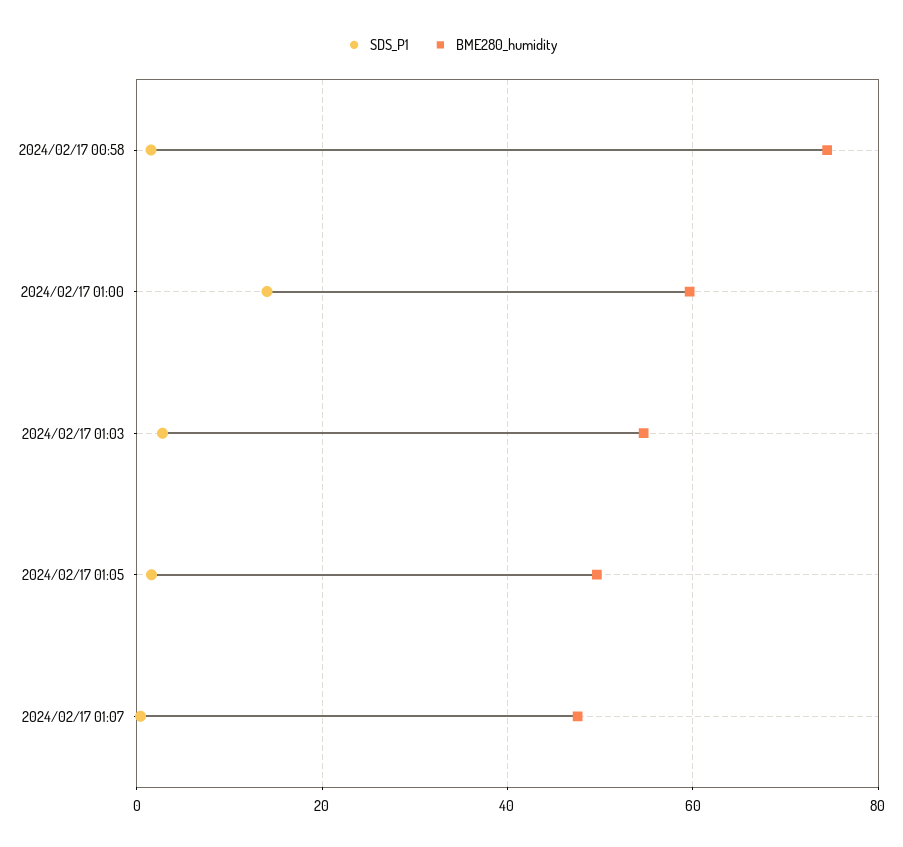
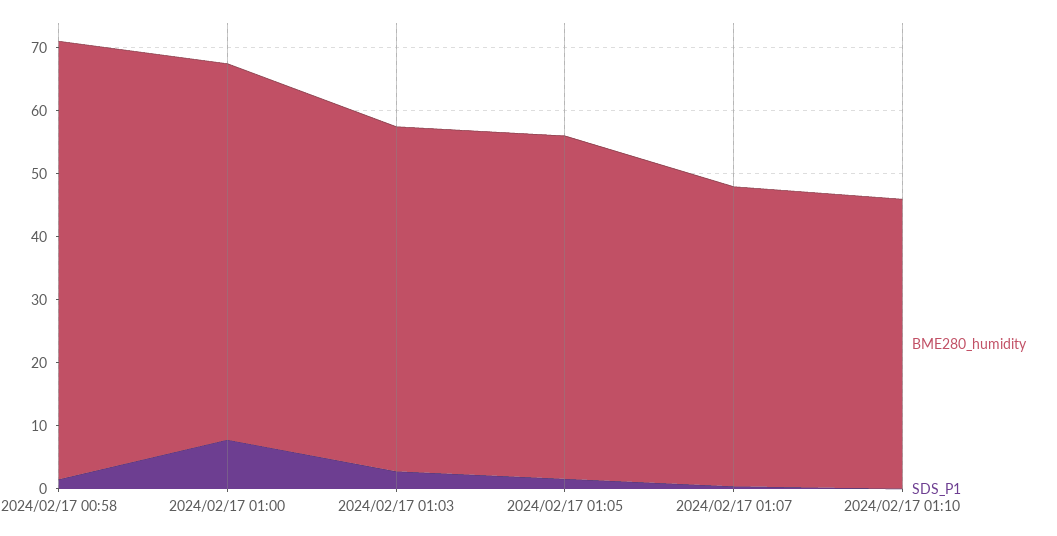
BME280_humidity, 2024/02/17 00:58: 74 -> 70
SDS_P1, 2024/02/17 01:00: 14 -> 8
BME280_humidity, 2024/02/17 01:05: 50 -> 54
BME280_humidity, 2024/02/17 01:10: none -> 46
SDS_P1, 2024/02/17 01:10: none -> 0

